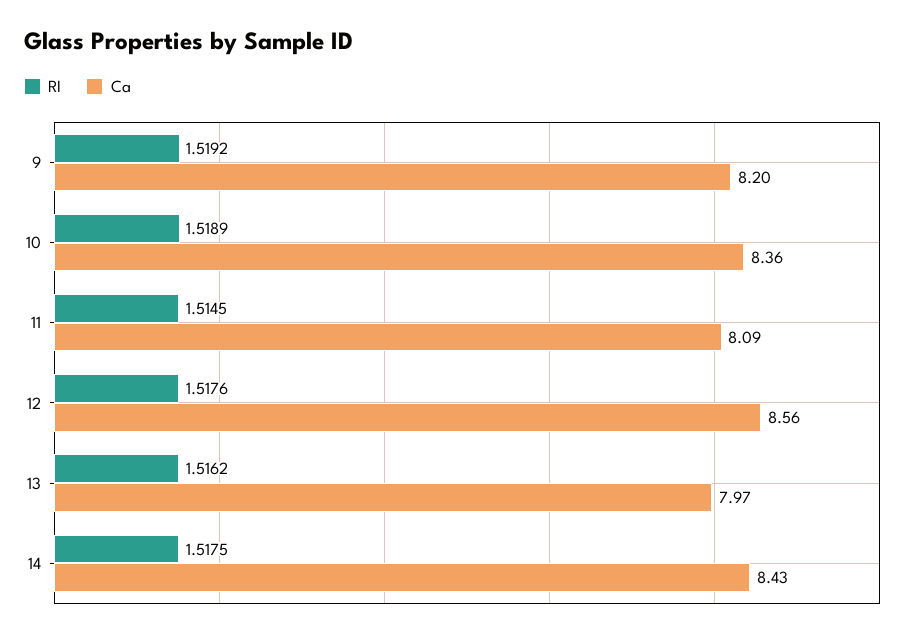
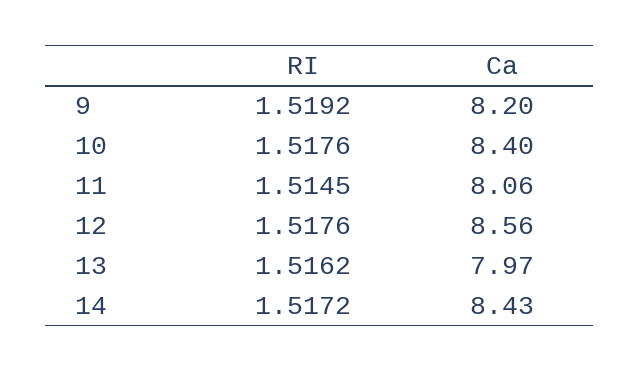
RI, 10: 1.5189 -> 1.5176
Ca, 10: 8.36 -> 8.4
Ca, 11: 8.09 -> 8.06
RI, 14: 1.5175 -> 1.5172

